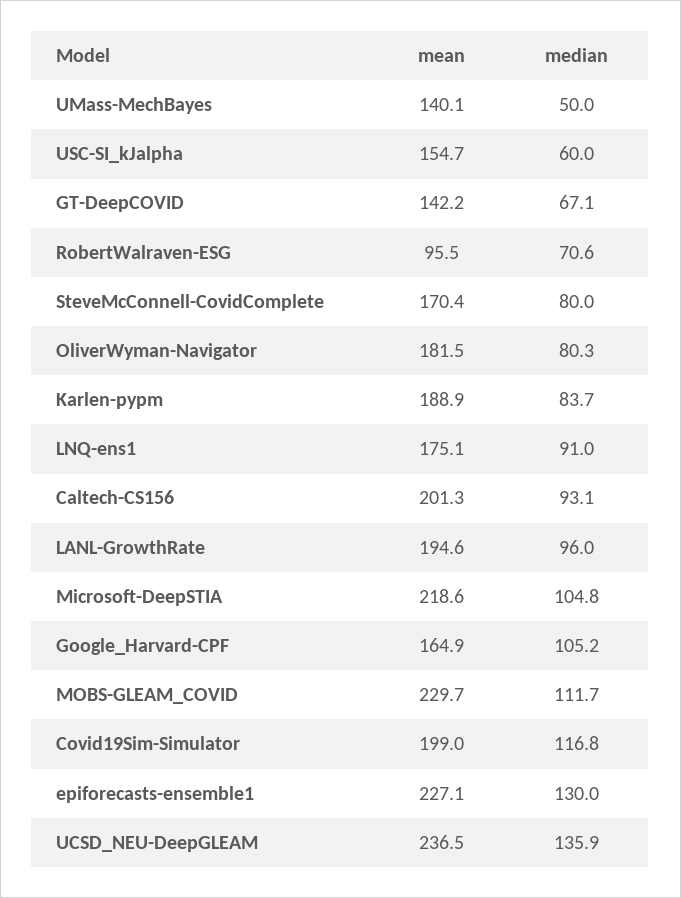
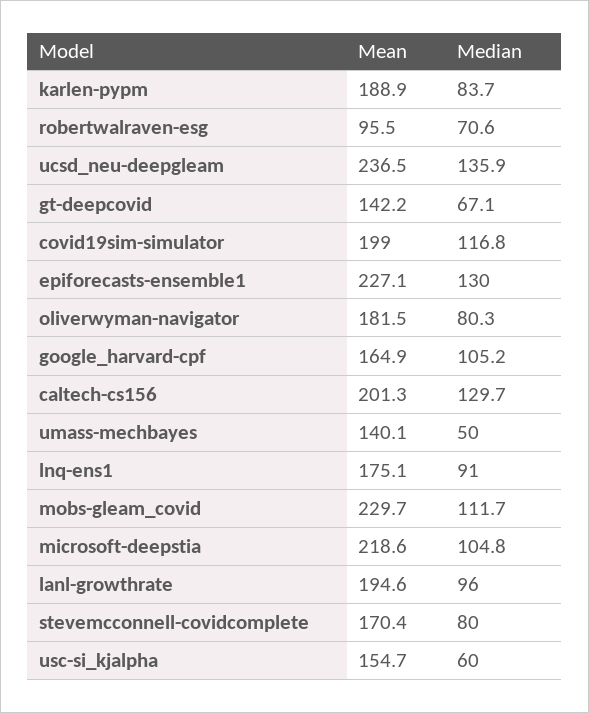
median, Caltech-CS156: 93.1 -> 129.7

